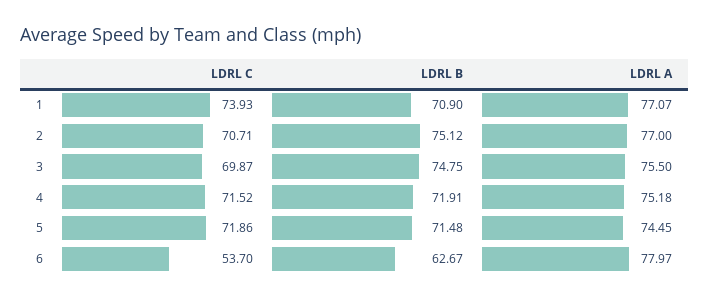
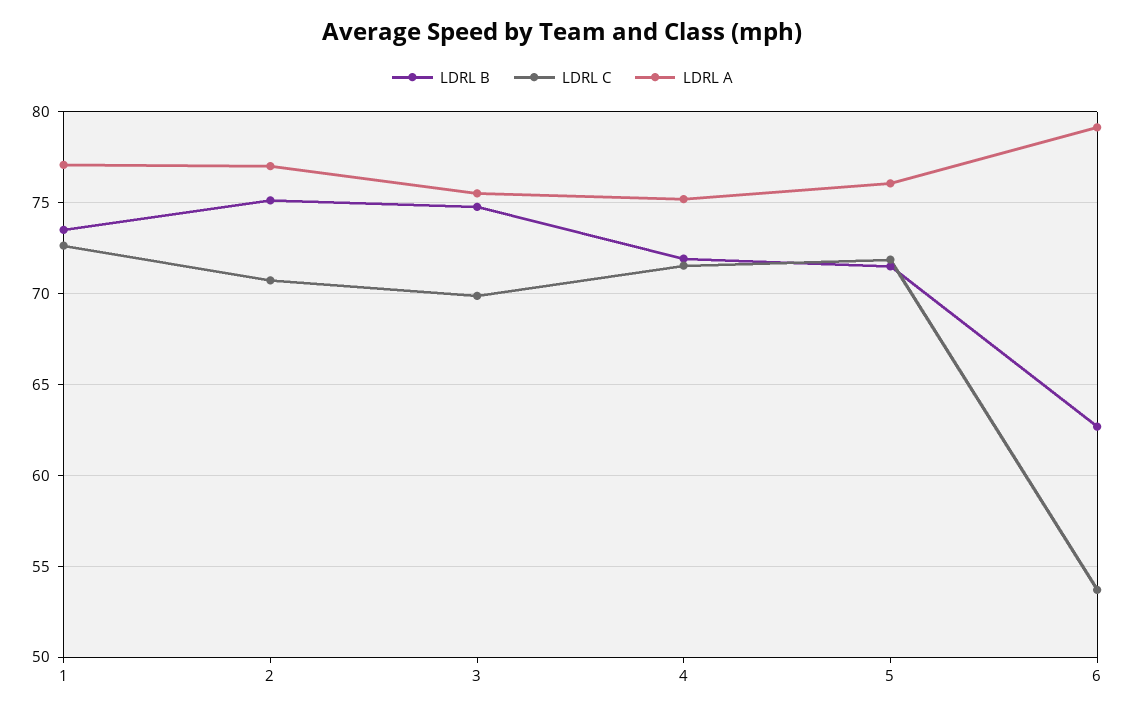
LDRL C, 1: 73.93 -> 72.5
LDRL B, 1: 70.9 -> 73.5
LDRL A, 5: 74.45 -> 76
LDRL A, 6: 77.97 -> 79

